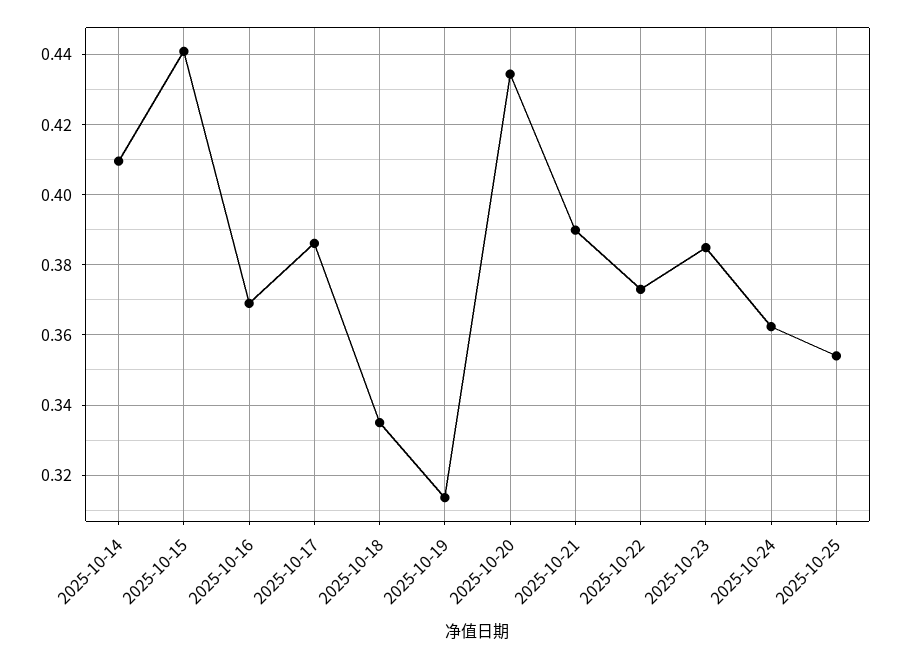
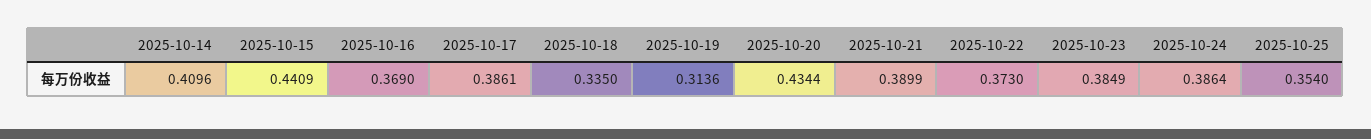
2025-10-24: 0.362 -> 0.3864

